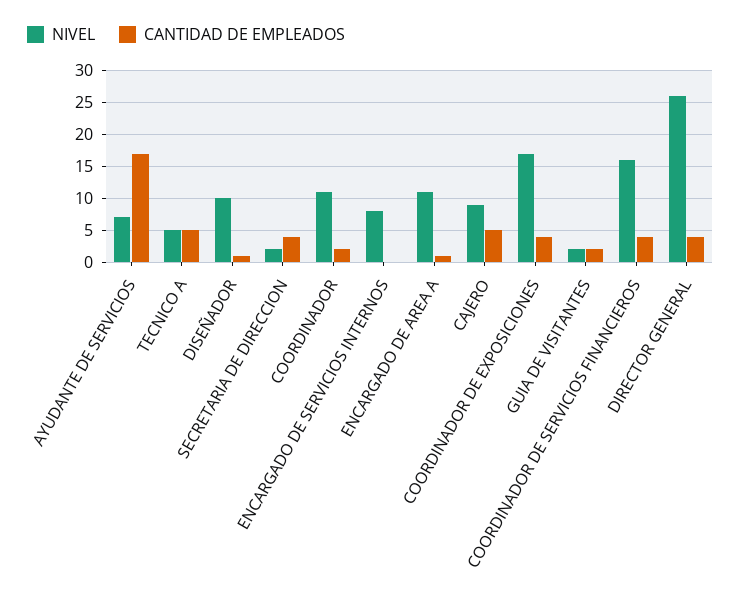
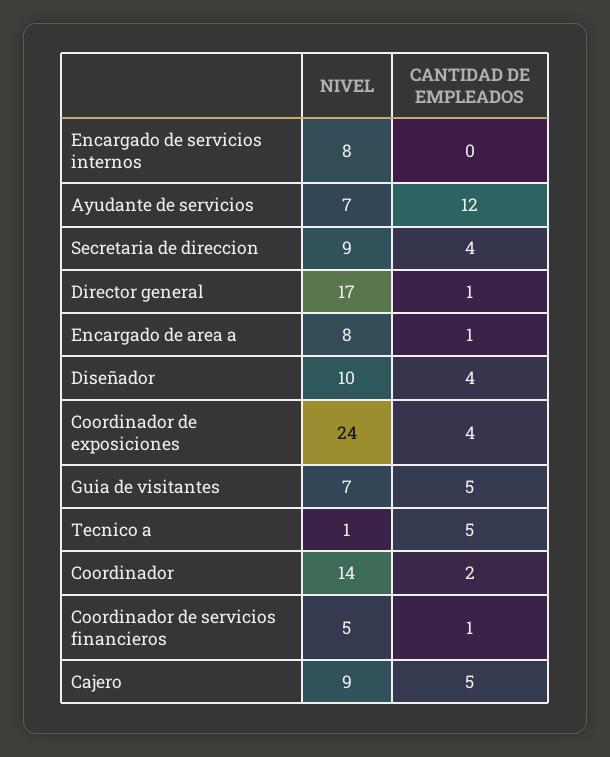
CANTIDAD DE EMPLEADOS, AYUDANTE DE SERVICIOS: 17 -> 12
NIVEL, TECNICO A: 5 -> 1
CANTIDAD DE EMPLEADOS, DISEÑADOR: 1 -> 4
NIVEL, SECRETARIA DE DIRECCION: 2 -> 9
NIVEL, COORDINADOR: 11 -> 14
NIVEL, ENCARGADO DE AREA A: 11 -> 8
NIVEL, COORDINADOR DE EXPOSICIONES: 17 -> 24
NIVEL, GUIA DE VISITANTES: 2 -> 7
CANTIDAD DE EMPLEADOS, GUIA DE VISITANTES: 2 -> 5
NIVEL, COORDINADOR DE SERVICIOS FINANCIEROS: 16 -> 5
CANTIDAD DE EMPLEADOS, COORDINADOR DE SERVICIOS FINANCIEROS: 4 -> 1
NIVEL, DIRECTOR GENERAL: 26 -> 17
CANTIDAD DE EMPLEADOS, DIRECTOR GENERAL: 4 -> 1

